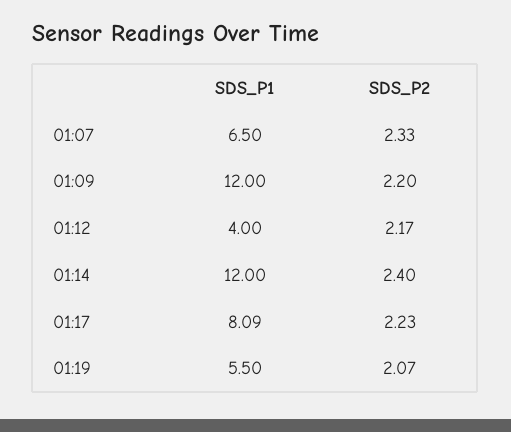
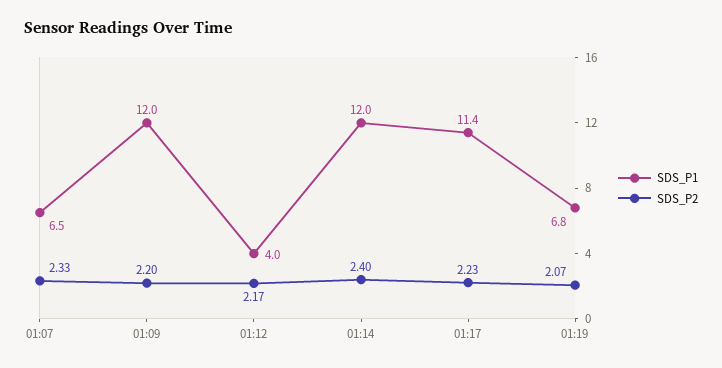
SDS_P1, 01:17: 8.09 -> 11.4
SDS_P1, 01:19: 5.5 -> 6.8

